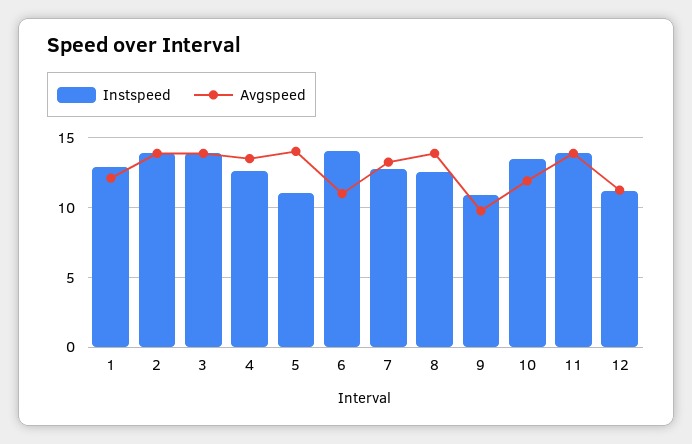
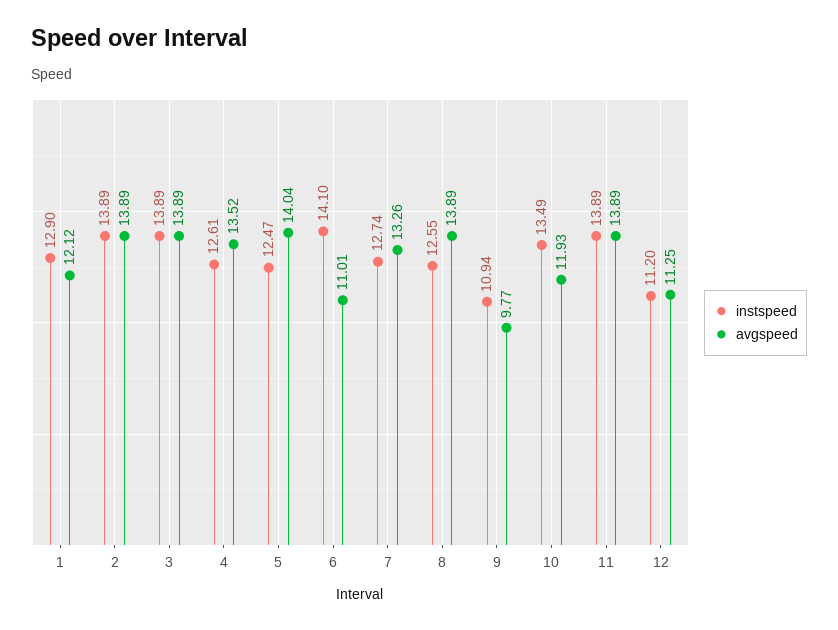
Instspeed, 5: 11 -> 12.47

